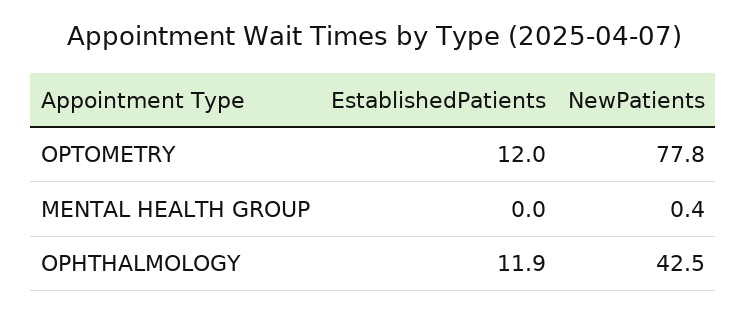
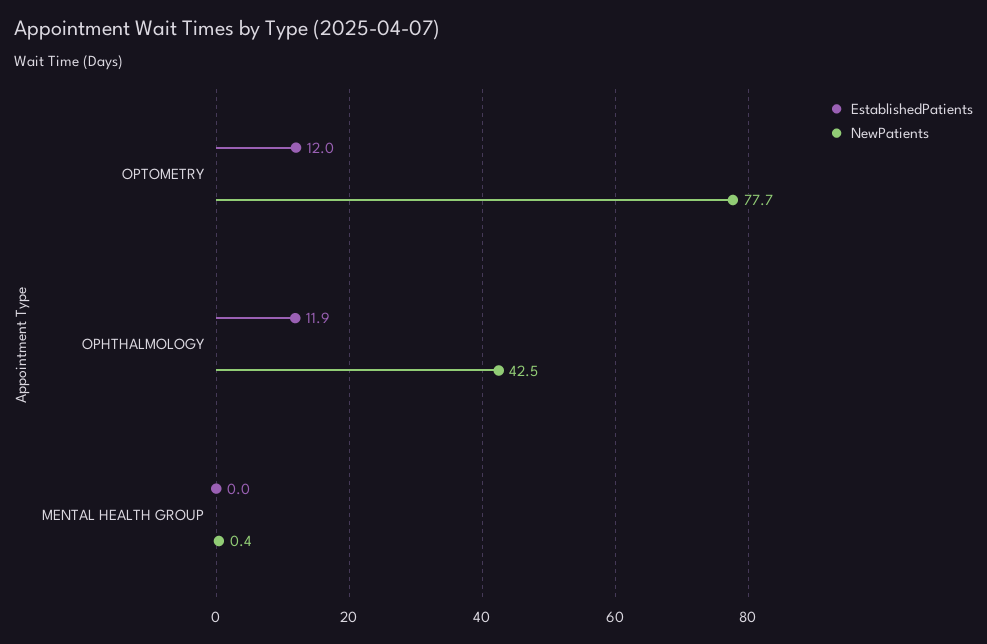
NewPatients, OPTOMETRY: 77.8 -> 77.7

